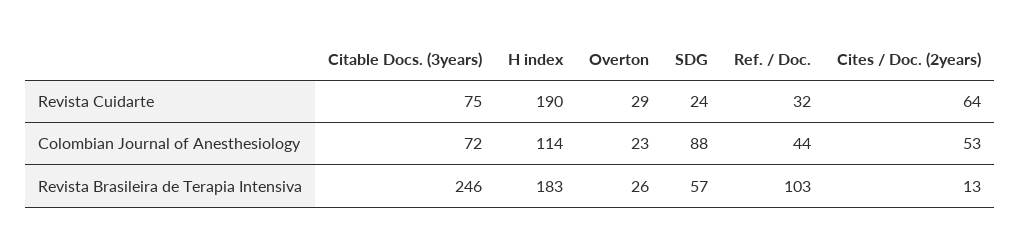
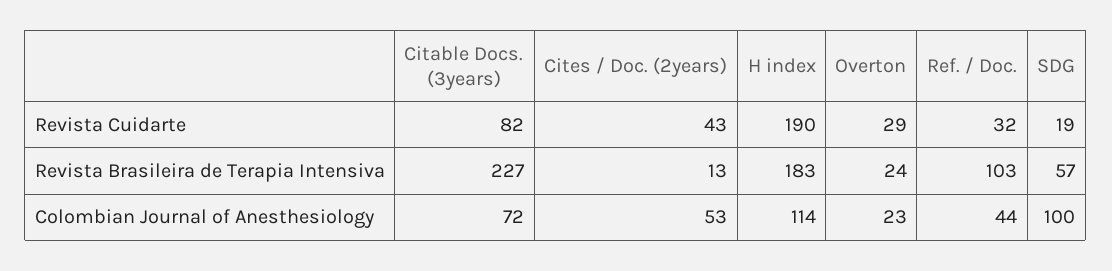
Citable Docs. (3years), Revista Cuidarte: 75 -> 82
SDG, Revista Cuidarte: 24 -> 19
Cites / Doc. (2years), Revista Cuidarte: 64 -> 43
SDG, Colombian Journal of Anesthesiology: 88 -> 100
Citable Docs. (3years), Revista Brasileira de Terapia Intensiva: 246 -> 227
Overton, Revista Brasileira de Terapia Intensiva: 26 -> 24

